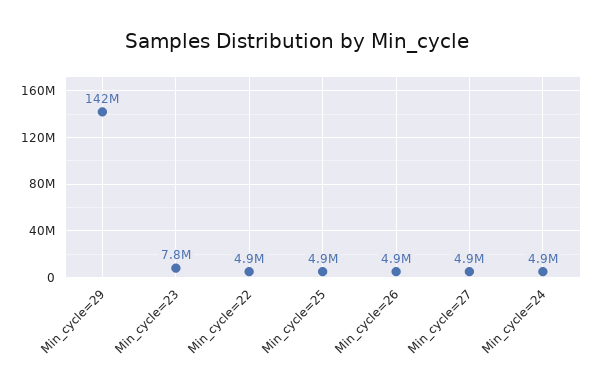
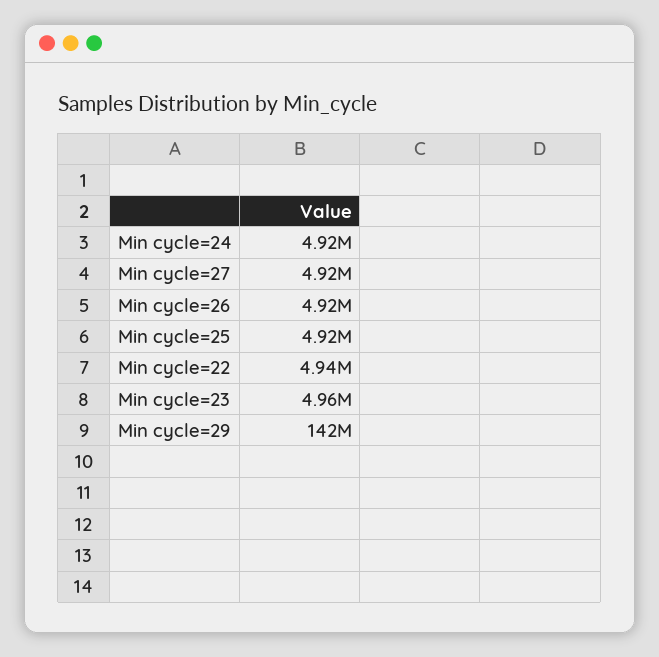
Min_cycle=23: 7800000 -> 4960000

